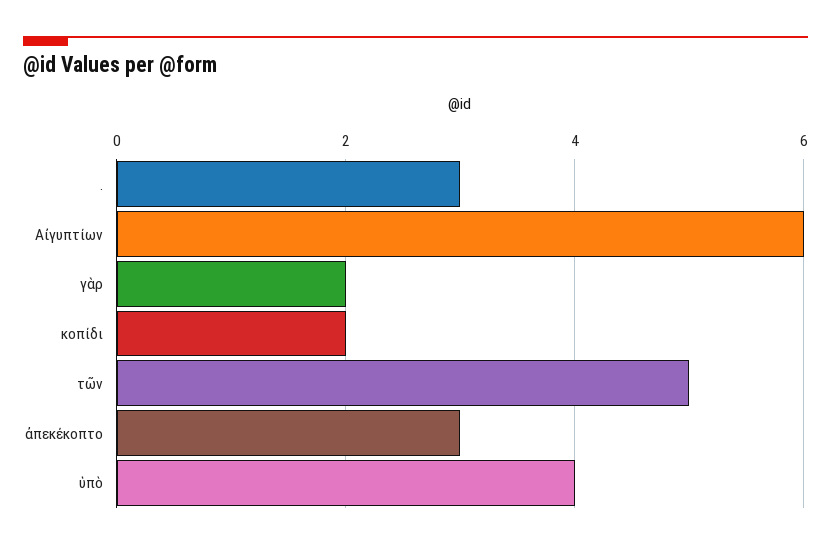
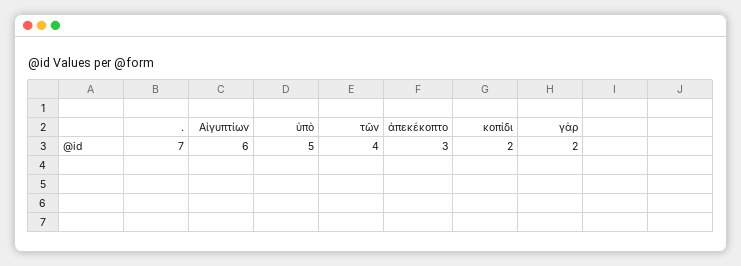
.: 3 -> 7
τῶν: 5 -> 4
ὑπὸ: 4 -> 5

